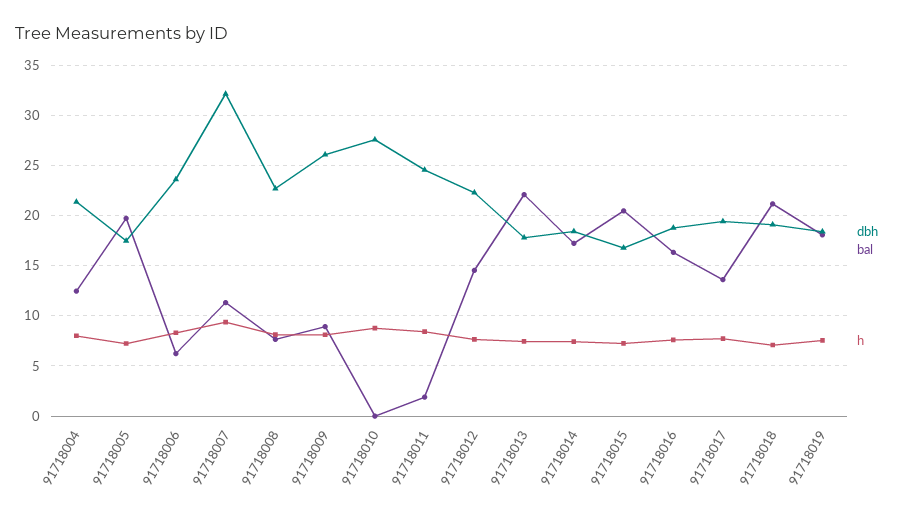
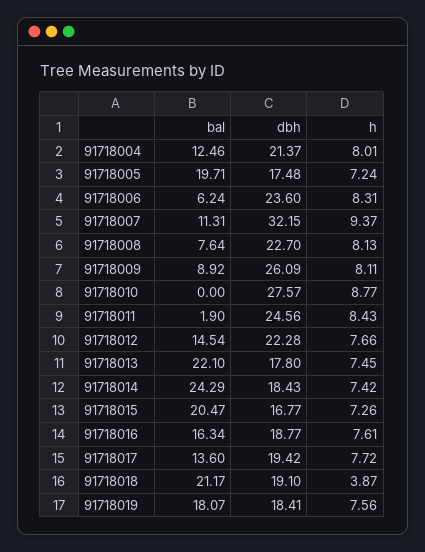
bal, 91718014: 17 -> 24.29
h, 91718018: 7 -> 3.87

